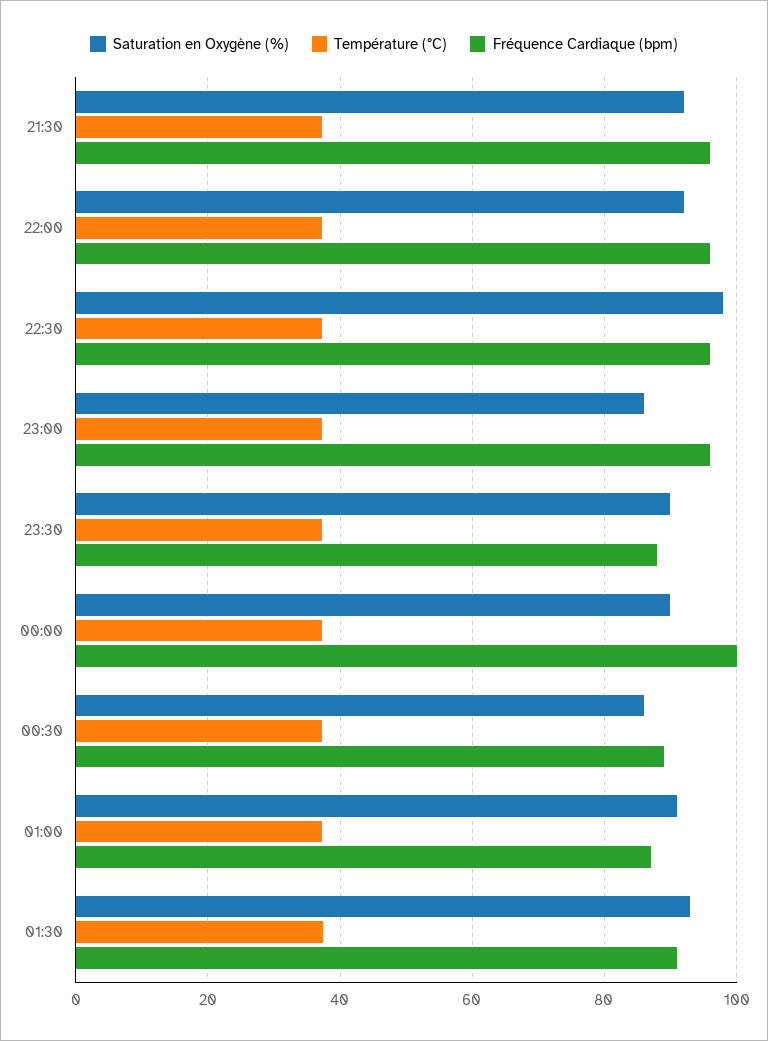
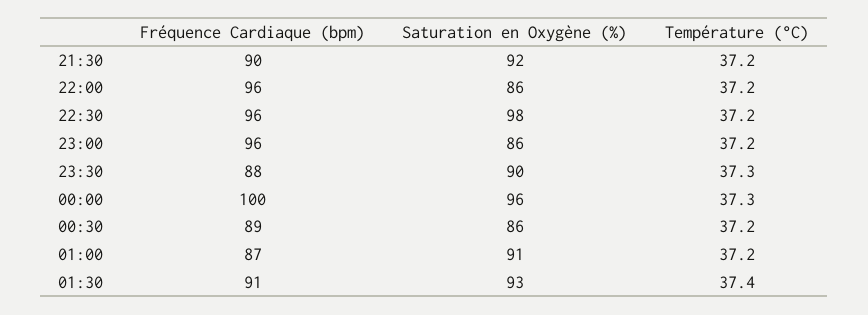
Fréquence Cardiaque (bpm), 21:30: 96 -> 90
Saturation en Oxygène (%), 22:00: 92 -> 86
Saturation en Oxygène (%), 00:00: 90 -> 96

